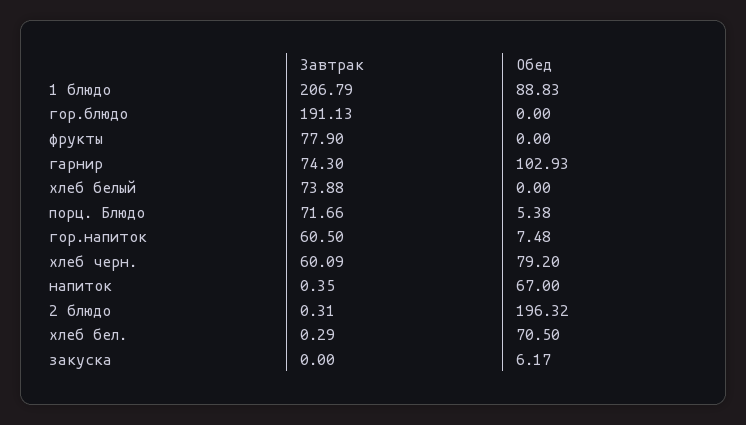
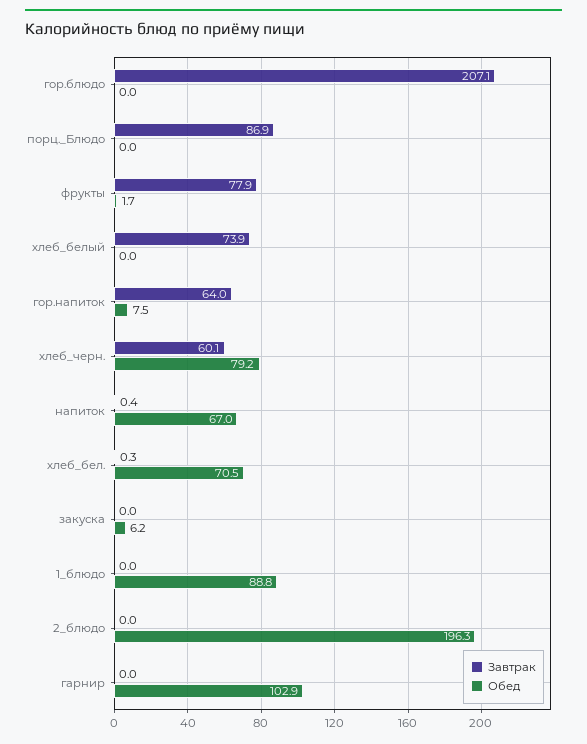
Завтрак, 1 блюдо: 206.79 -> 0
Завтрак, гор.блюдо: 191.13 -> 207.1
Обед, фрукты: 0 -> 1.7
Завтрак, гарнир: 74.3 -> 0
Завтрак, порц. Блюдо: 71.66 -> 86.9
Обед, порц. Блюдо: 5.38 -> 0
Завтрак, гор.напиток: 60.5 -> 64
Завтрак, 2 блюдо: 0.31 -> 0

